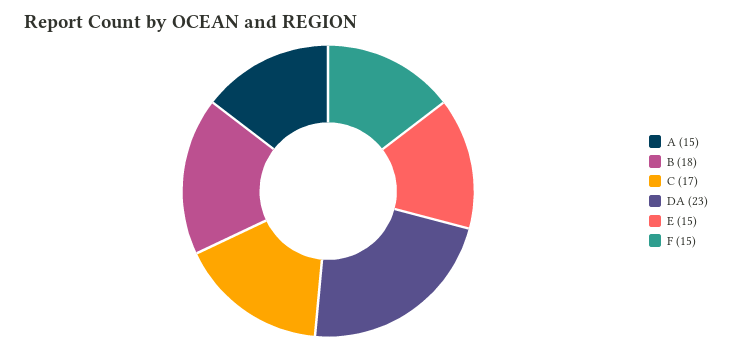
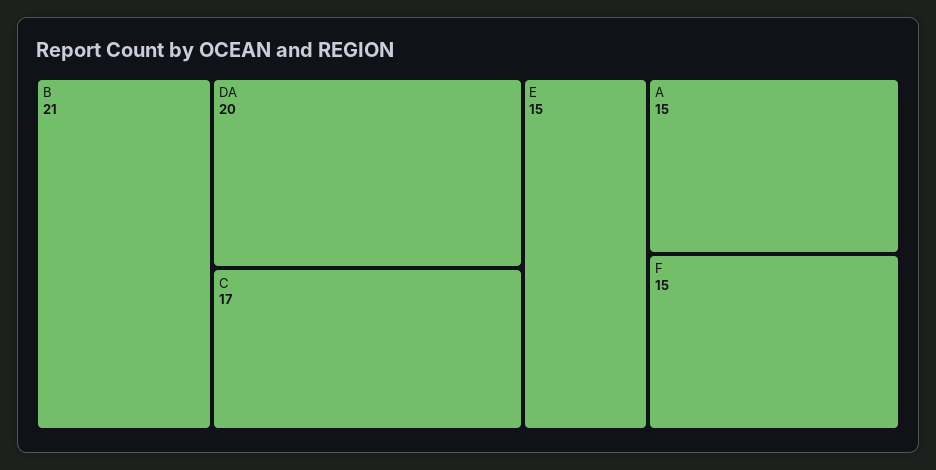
B: 18 -> 21
DA: 23 -> 20

